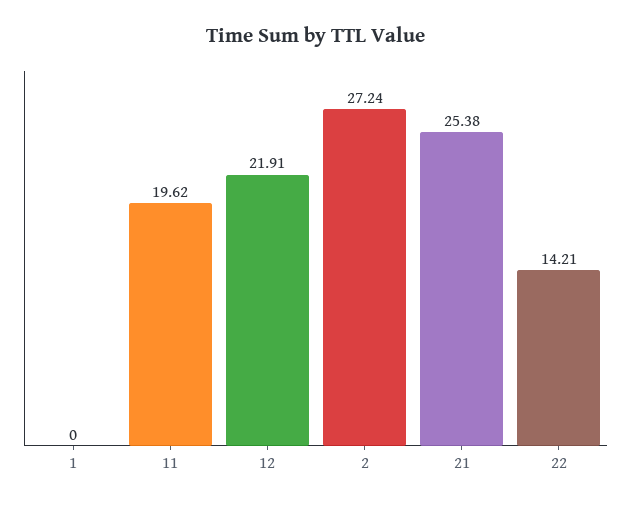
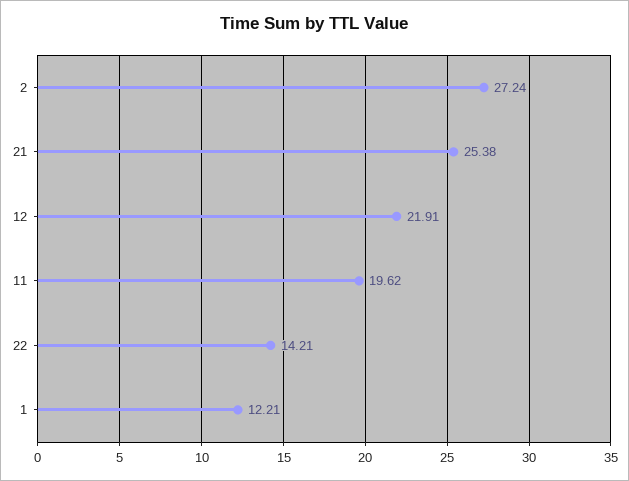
1: 0 -> 12.21

